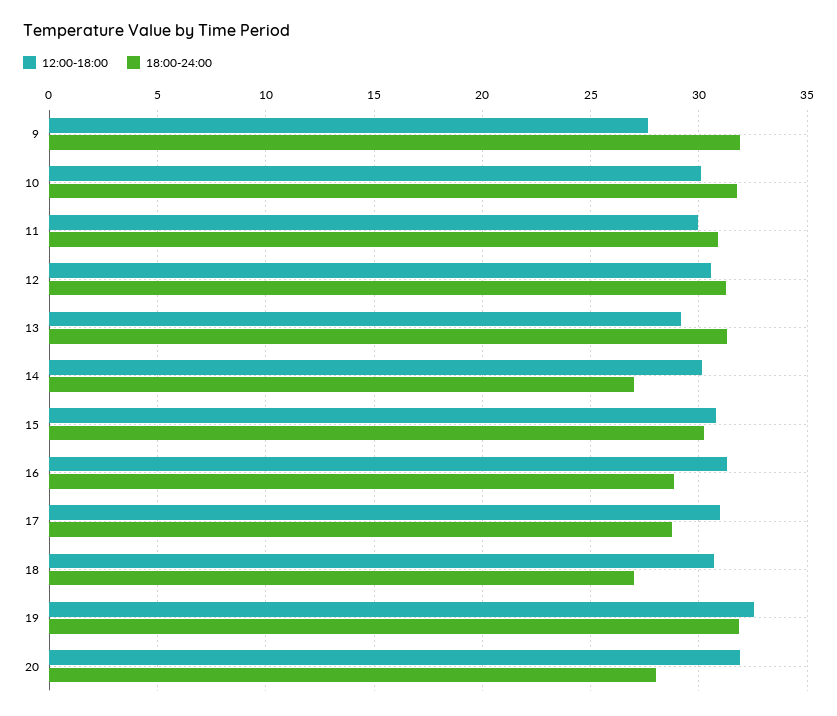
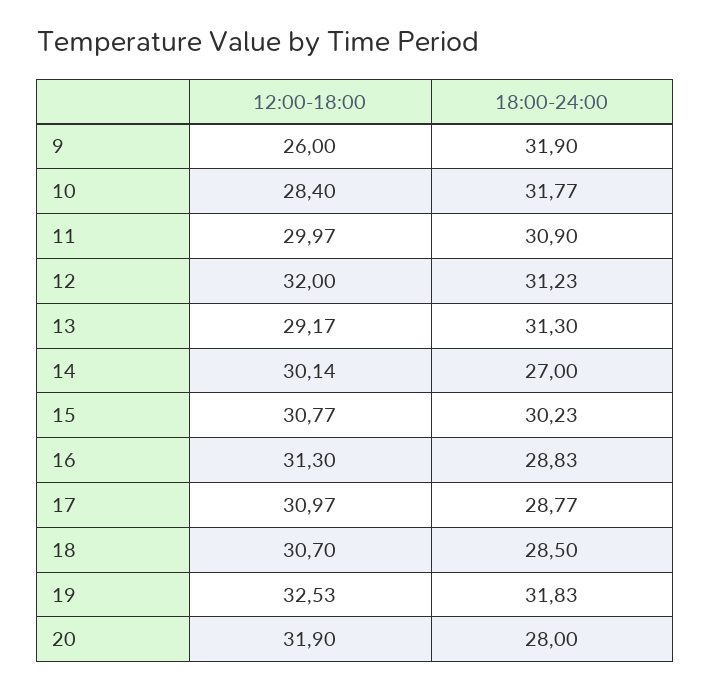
12:00-18:00, 9: 27.5 -> 26
12:00-18:00, 10: 30 -> 28.4
12:00-18:00, 12: 30.5 -> 32
18:00-24:00, 18: 27 -> 28.5

